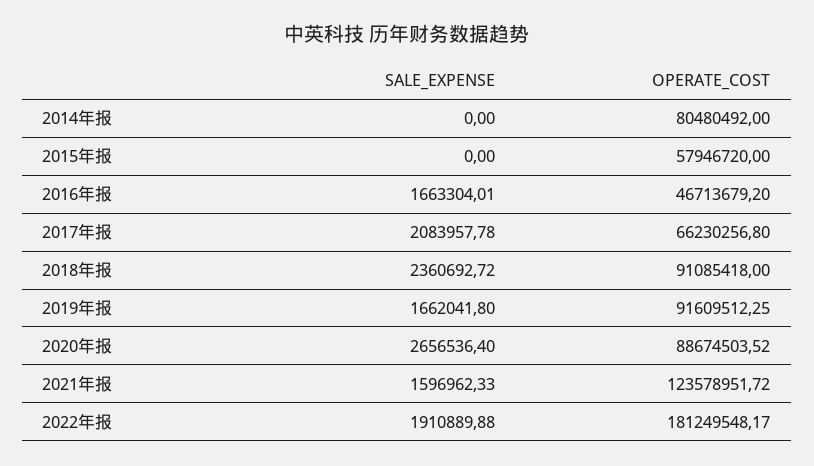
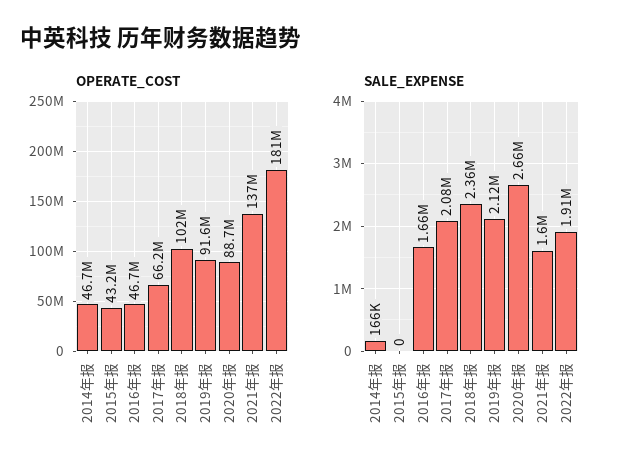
SALE_EXPENSE, 2014年报: 0 -> 166000
OPERATE_COST, 2014年报: 80480492 -> 46700000
OPERATE_COST, 2015年报: 57946720 -> 43200000
OPERATE_COST, 2018年报: 91085418 -> 102000000
SALE_EXPENSE, 2019年报: 1662041.8 -> 2120000
OPERATE_COST, 2021年报: 123578951.72 -> 137000000

